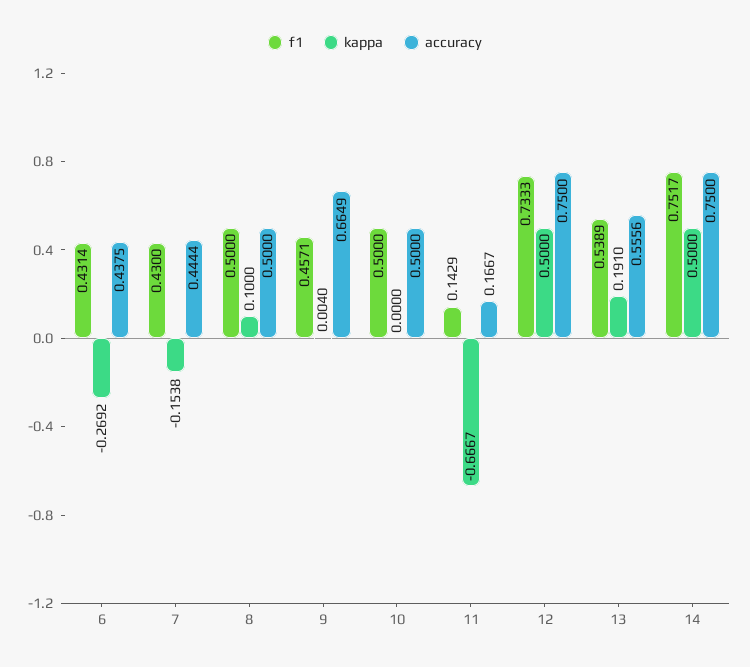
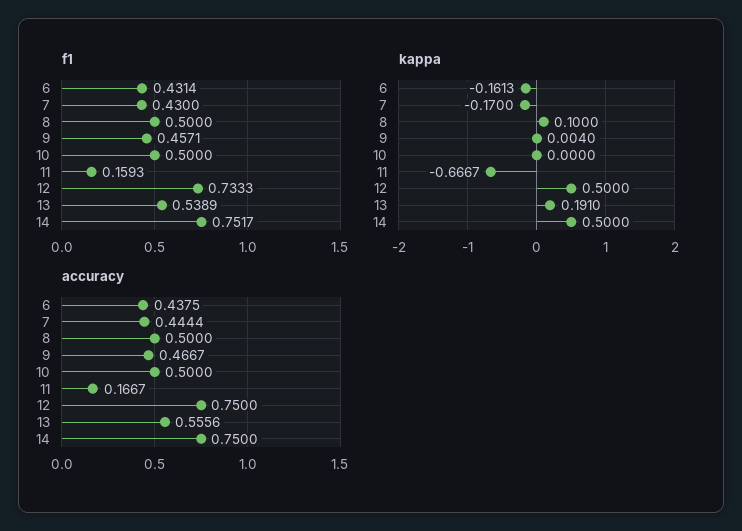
kappa, 6: -0.2692 -> -0.1613
kappa, 7: -0.1538 -> -0.17
accuracy, 9: 0.6649 -> 0.4667
f1, 11: 0.1429 -> 0.1593

